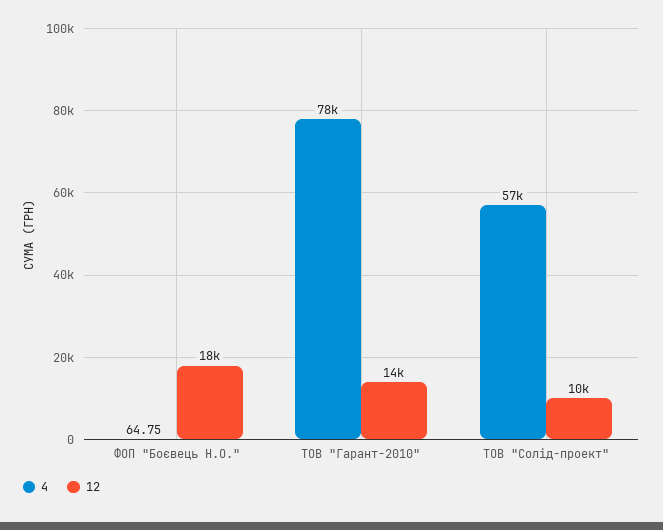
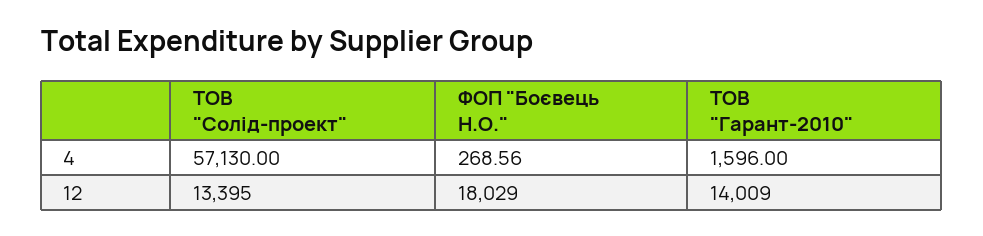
4, ФОП "Боєвець Н.О.": 64.75 -> 268.56
4, ТОВ "Гарант-2010": 78000 -> 1596
12, ТОВ "Солід-проект": 10000 -> 13395

